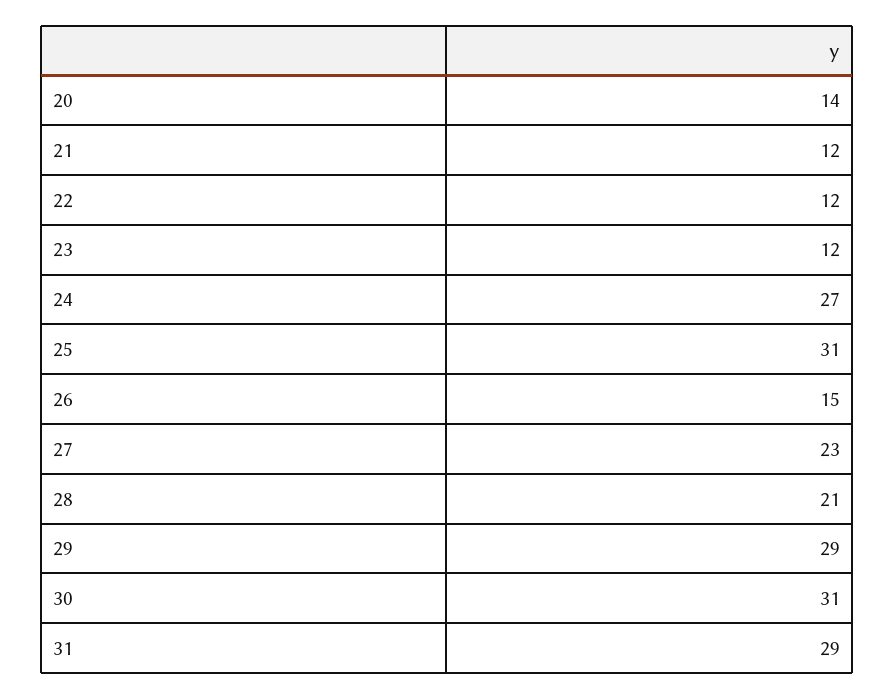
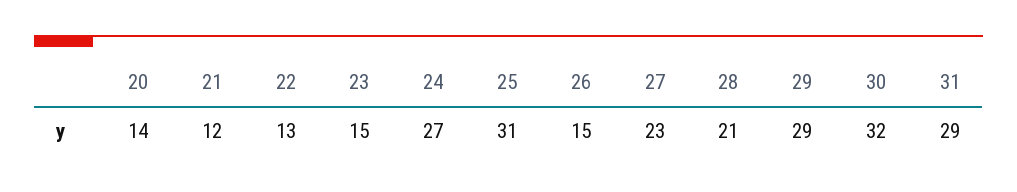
22: 12 -> 13
23: 12 -> 15
30: 31 -> 32

